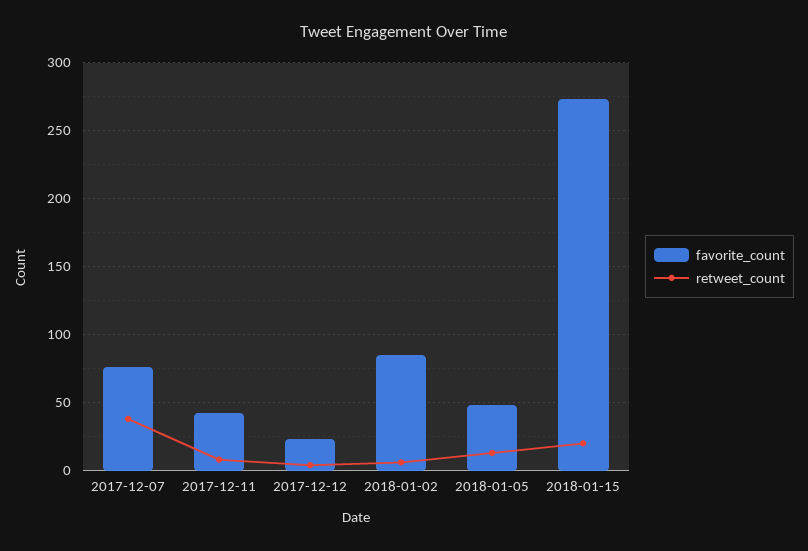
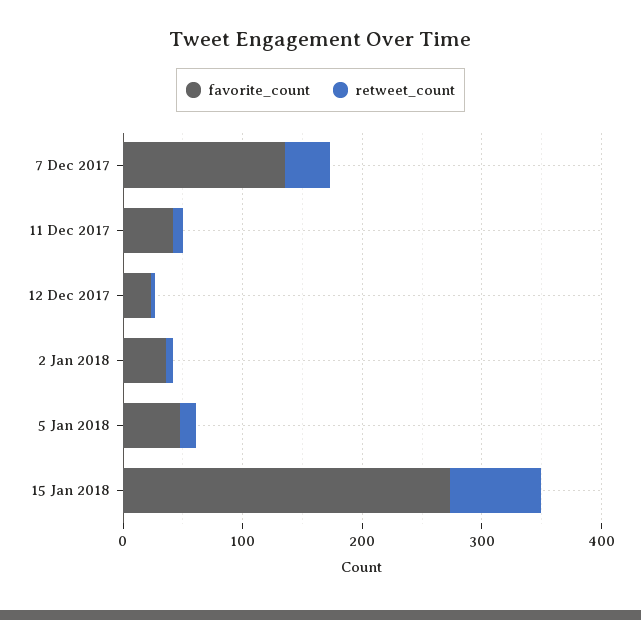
favorite_count, 2017-12-07: 75 -> 140
favorite_count, 2018-01-02: 85 -> 40
retweet_count, 2018-01-15: 20 -> 80

